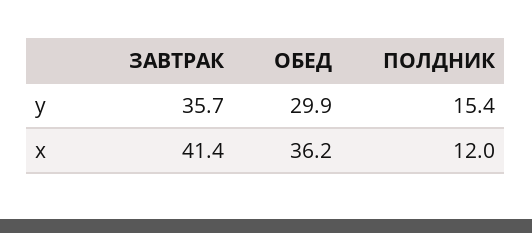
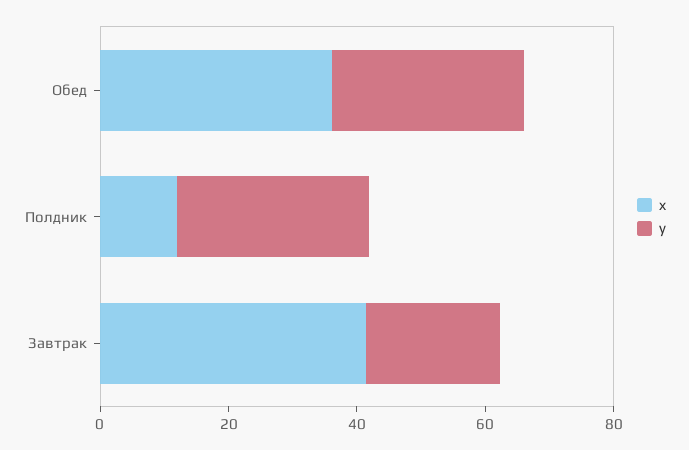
y, ЗАВТРАК: 35.7 -> 20
y, ПОЛДНИК: 15.4 -> 30

